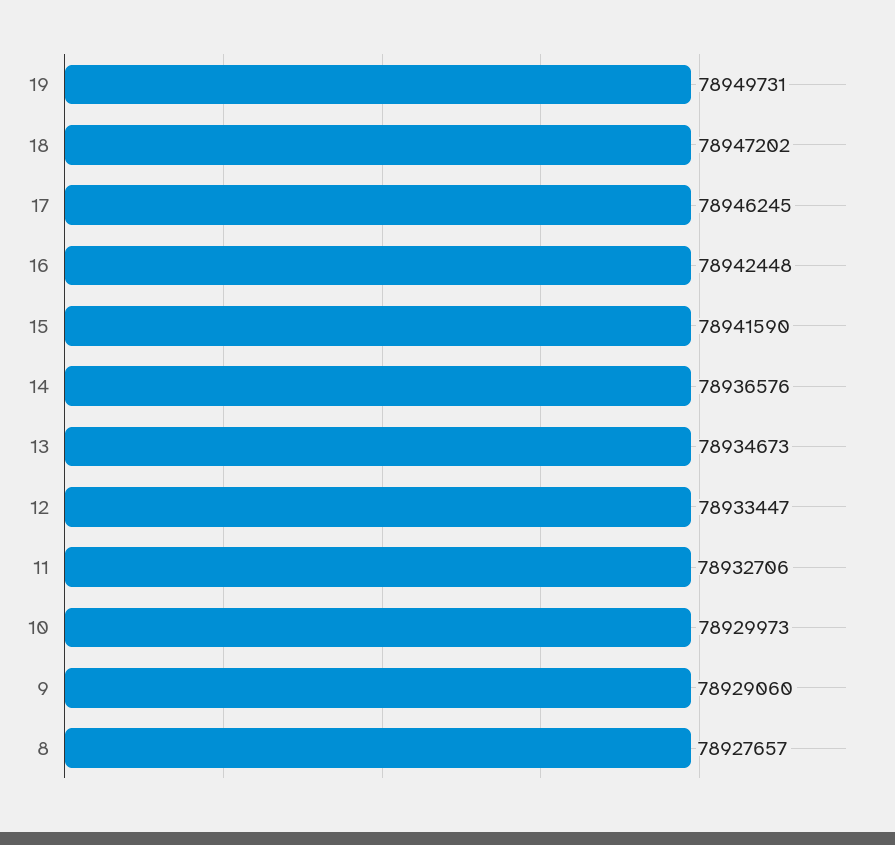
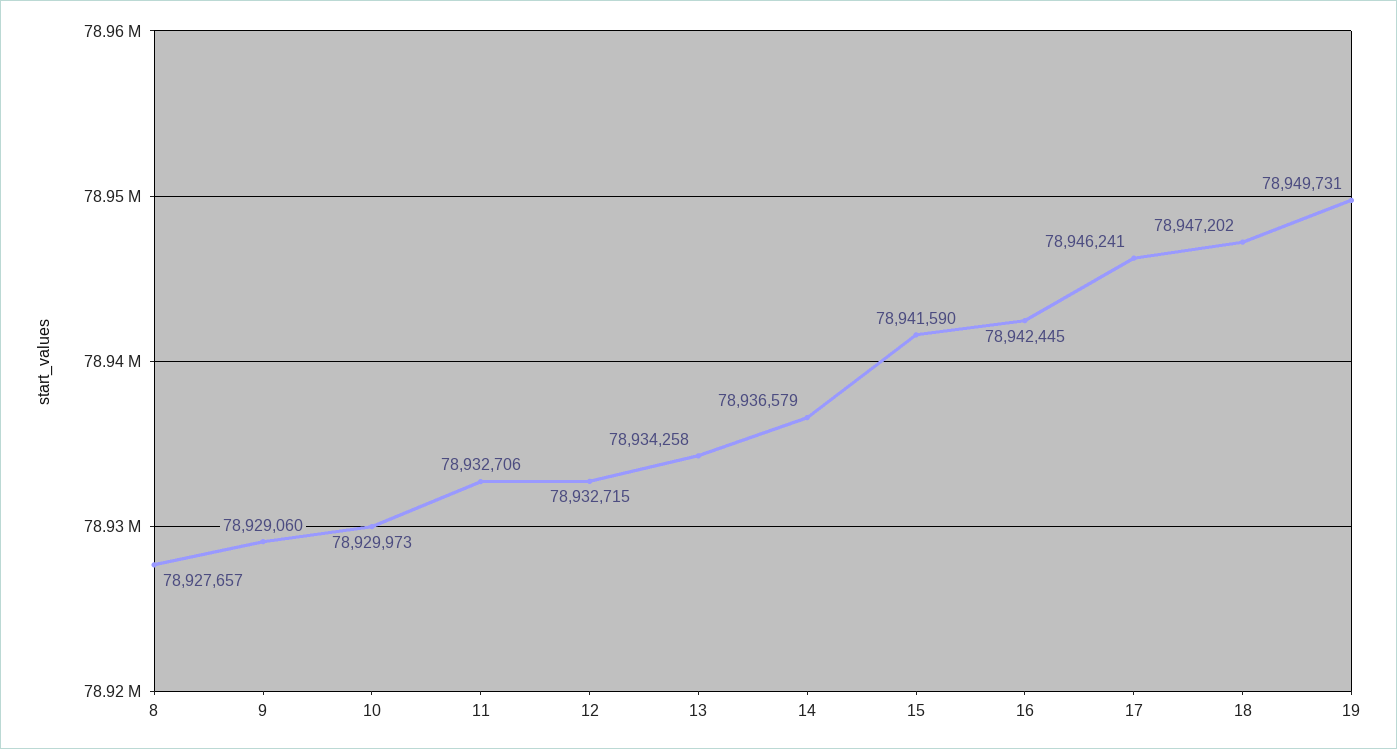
17: 78946245 -> 78946241
16: 78942448 -> 78942445
14: 78936576 -> 78936579
13: 78934673 -> 78934258
12: 78933447 -> 78932715

